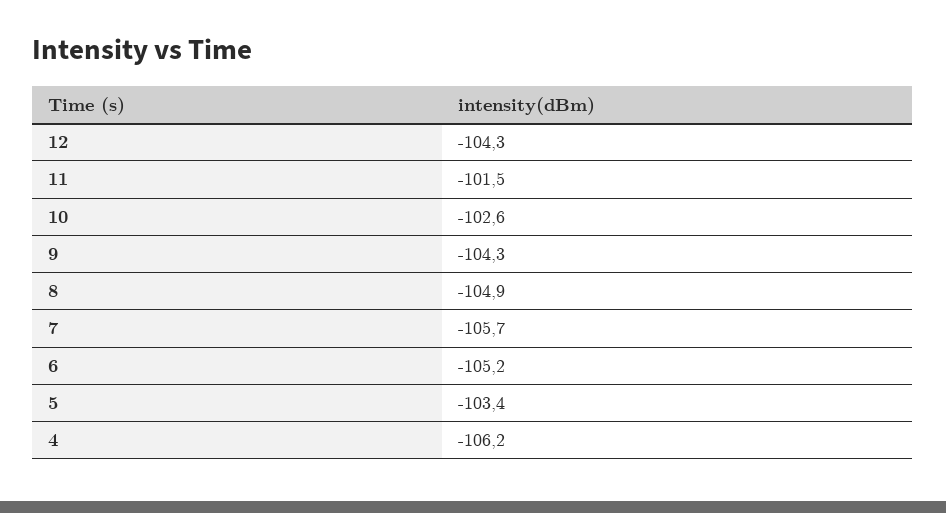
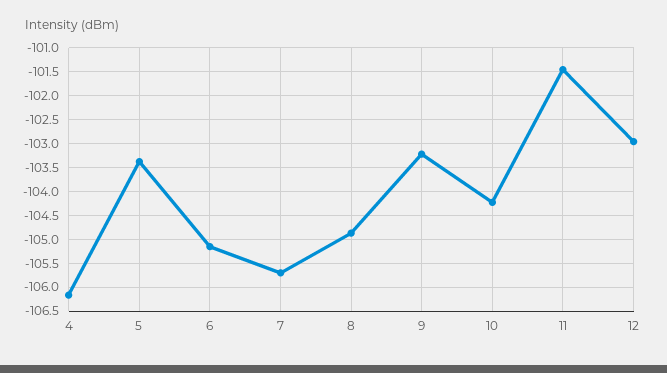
12: -104.3 -> -103
10: -102.6 -> -104.25
9: -104.3 -> -103.25

